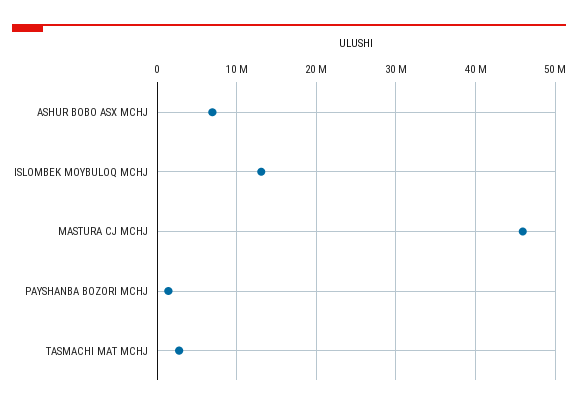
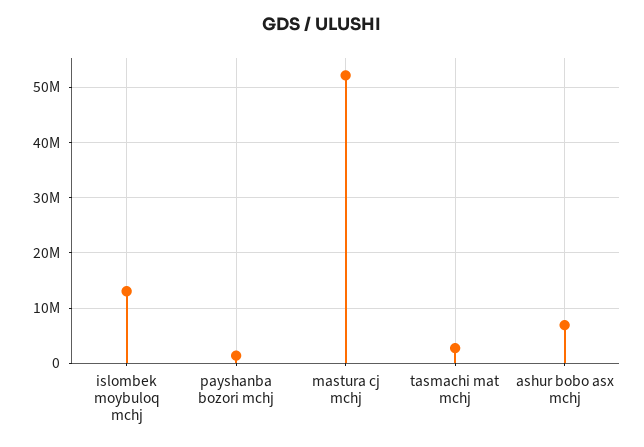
MASTURA CJ MCHJ: 46000000 -> 52000000

